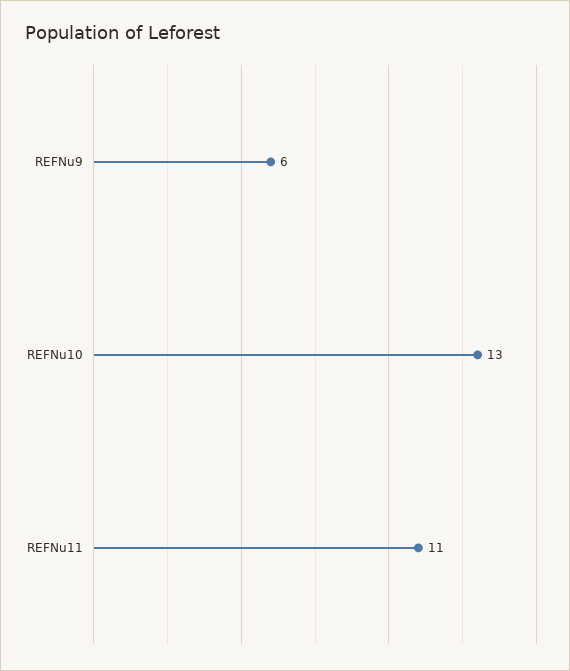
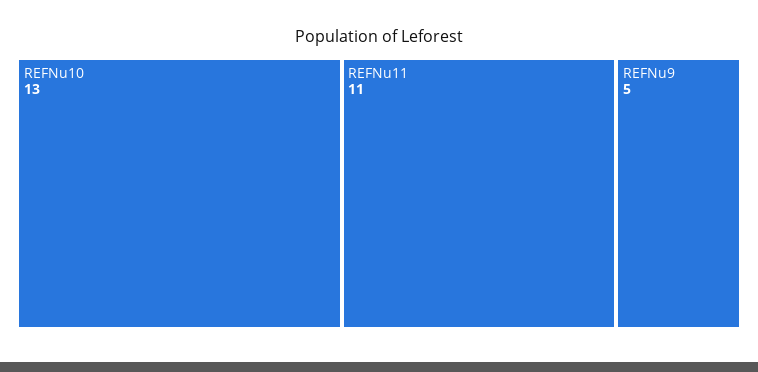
REFNu9: 6 -> 5

